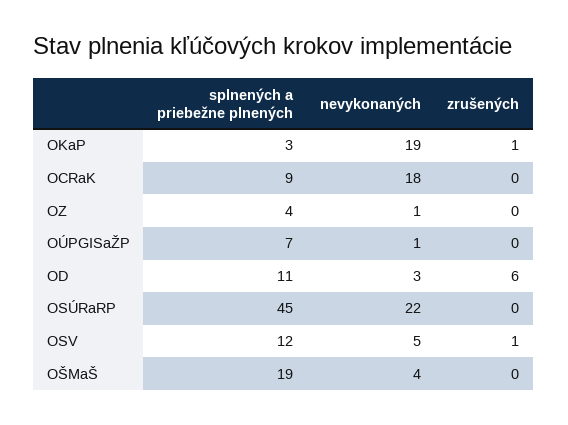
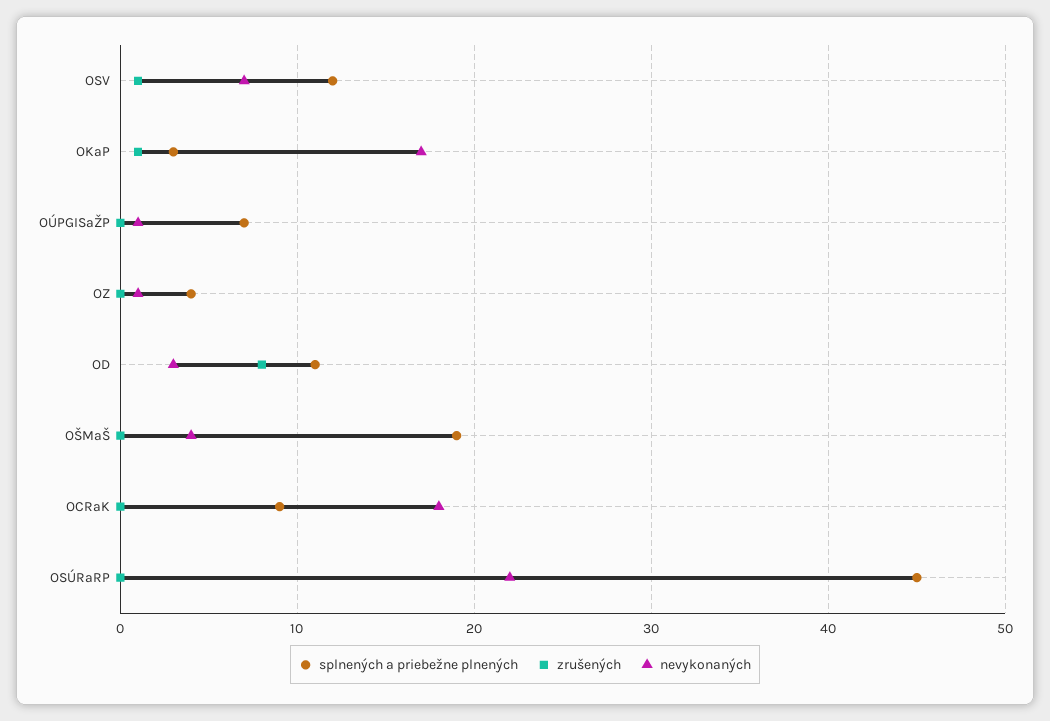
nevykonaných, OKaP: 19 -> 17
zrušených, OD: 6 -> 8
nevykonaných, OSV: 5 -> 7

